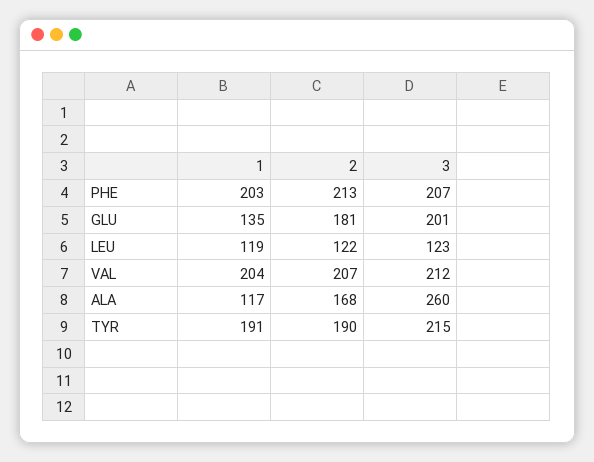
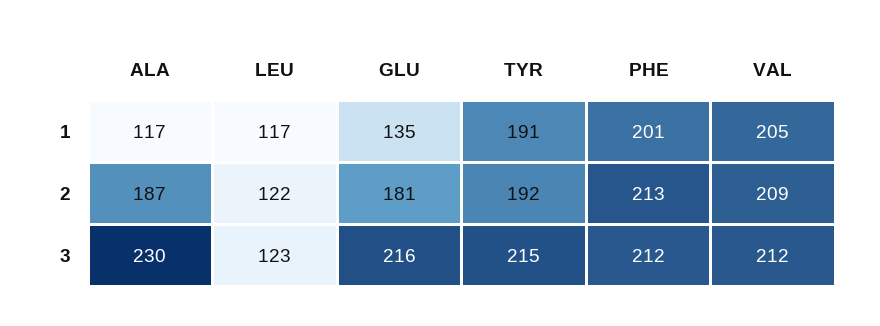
1, PHE: 203 -> 201
3, PHE: 207 -> 212
3, GLU: 201 -> 216
1, LEU: 119 -> 117
1, VAL: 204 -> 205
2, VAL: 207 -> 209
2, ALA: 168 -> 187
3, ALA: 260 -> 230
2, TYR: 190 -> 192

